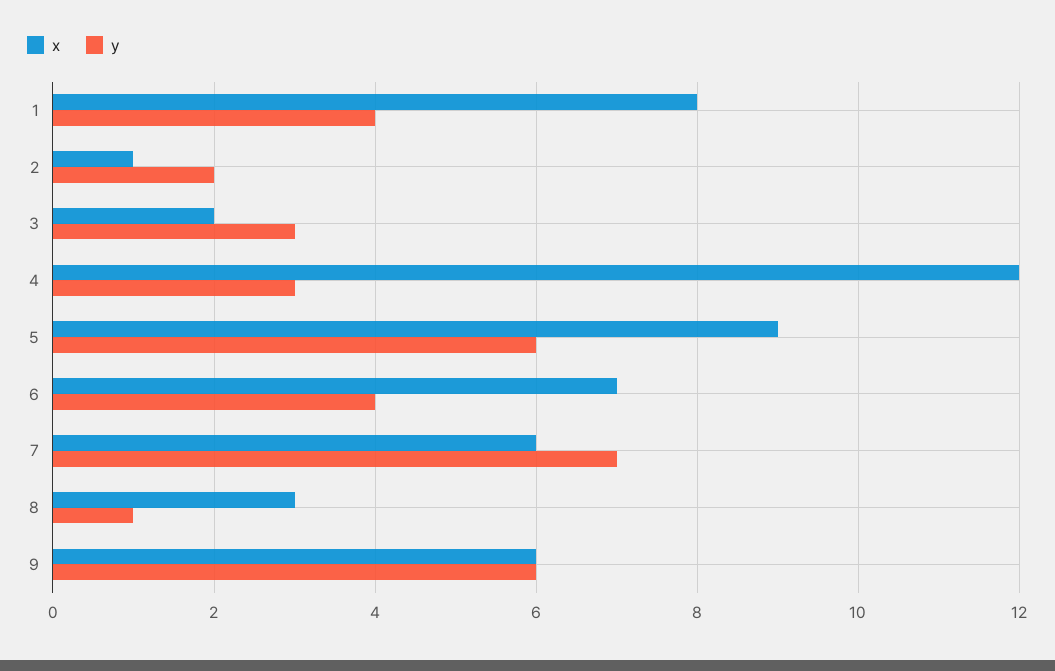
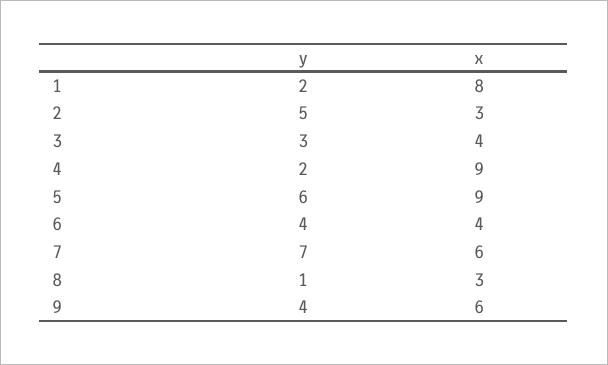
y, 1: 4 -> 2
x, 2: 1 -> 3
y, 2: 2 -> 5
x, 3: 2 -> 4
x, 4: 12 -> 9
y, 4: 3 -> 2
x, 6: 7 -> 4
y, 9: 6 -> 4

